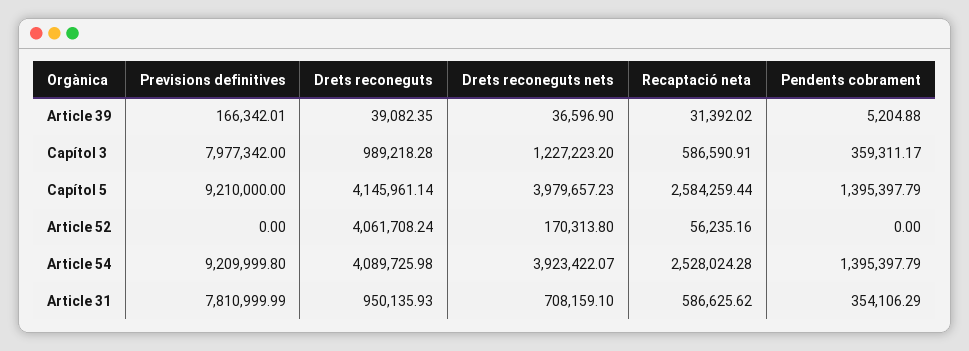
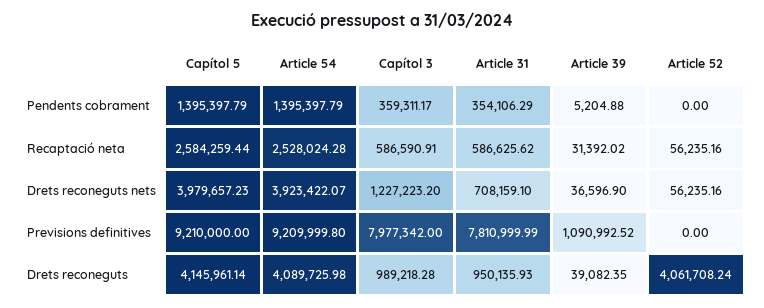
Previsions definitives, Article 39: 166342.01 -> 1090992.52
Drets reconeguts nets, Article 52: 170313.8 -> 56235.16

